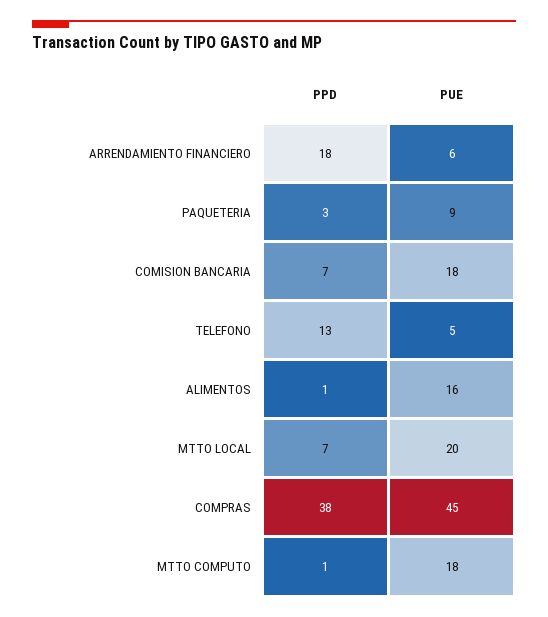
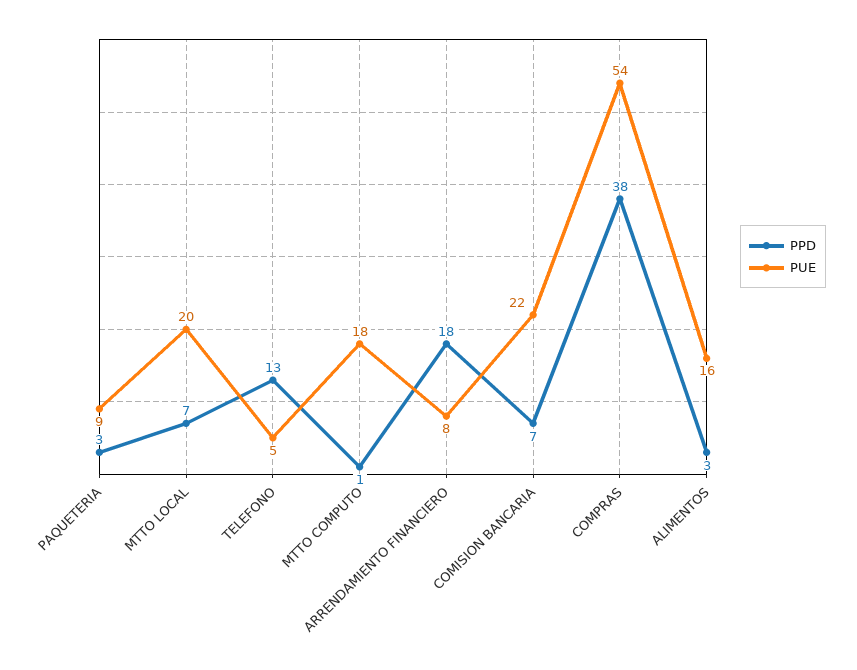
PUE, ARRENDAMIENTO FINANCIERO: 6 -> 8
PUE, COMISION BANCARIA: 18 -> 22
PPD, ALIMENTOS: 1 -> 3
PUE, COMPRAS: 45 -> 54

